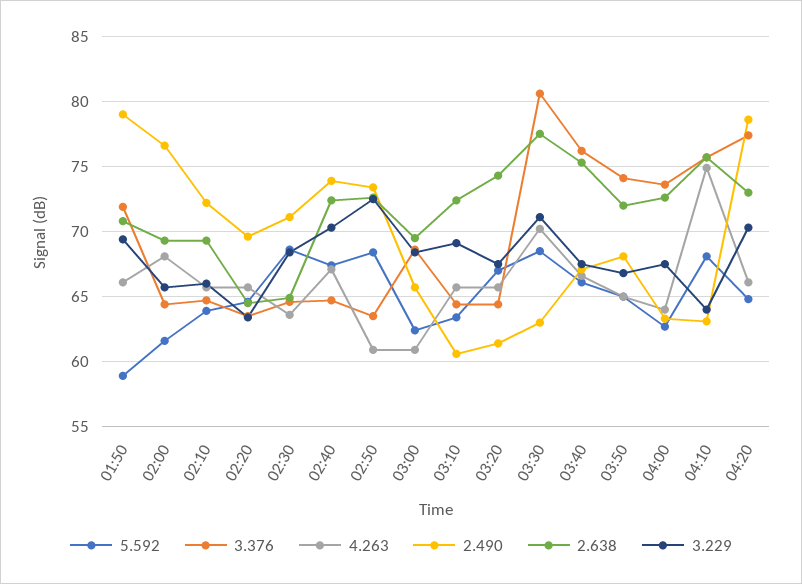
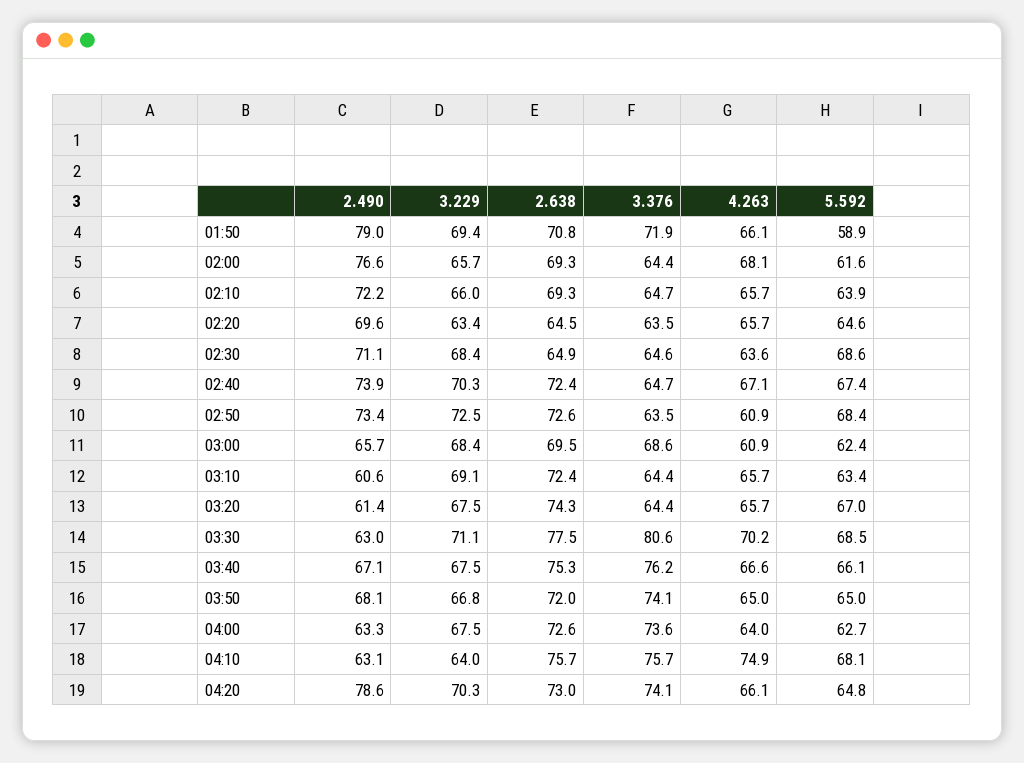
3.376, 04:20: 77.5 -> 74.1

